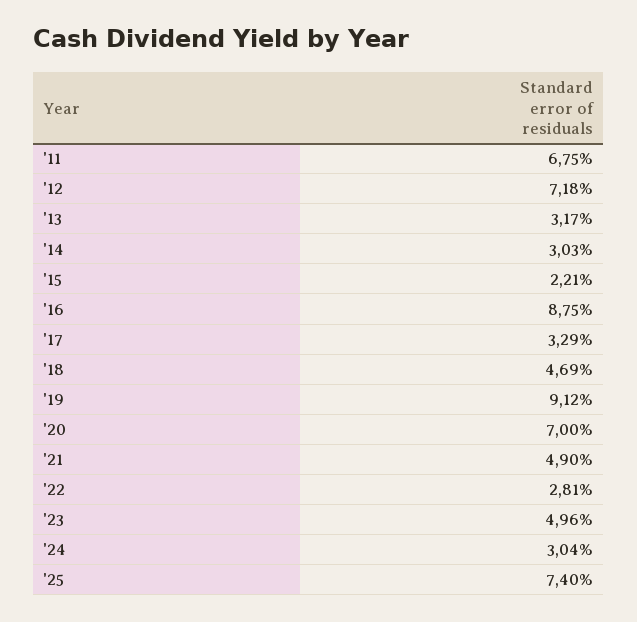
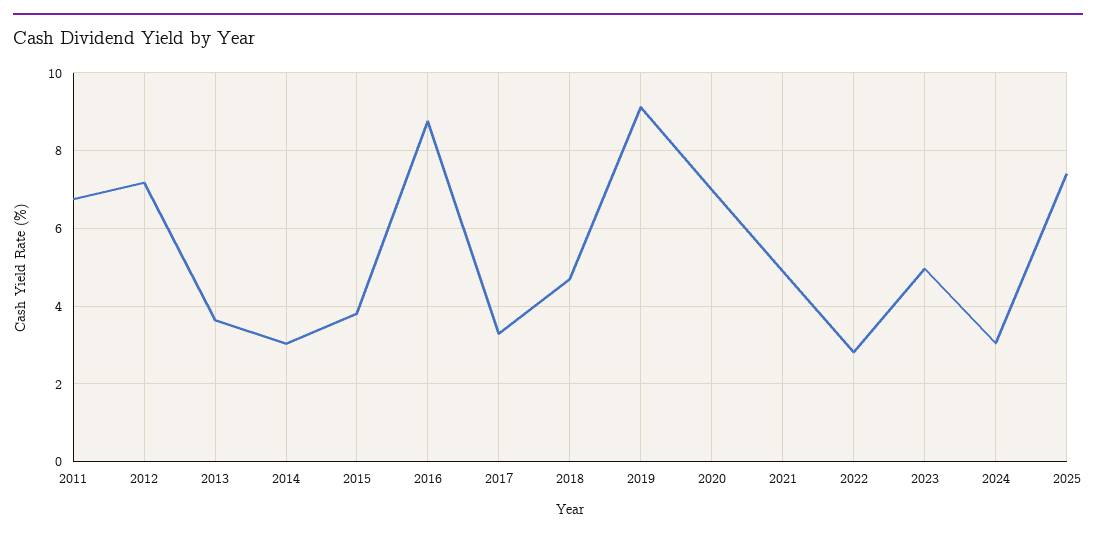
'13: 3.17 -> 3.6
'15: 2.21 -> 3.8

